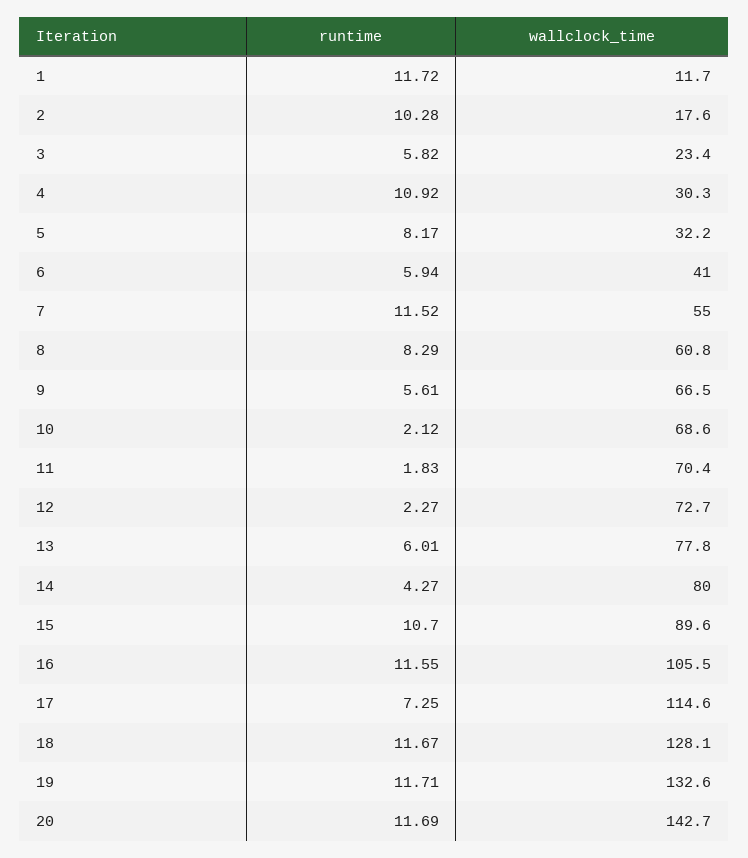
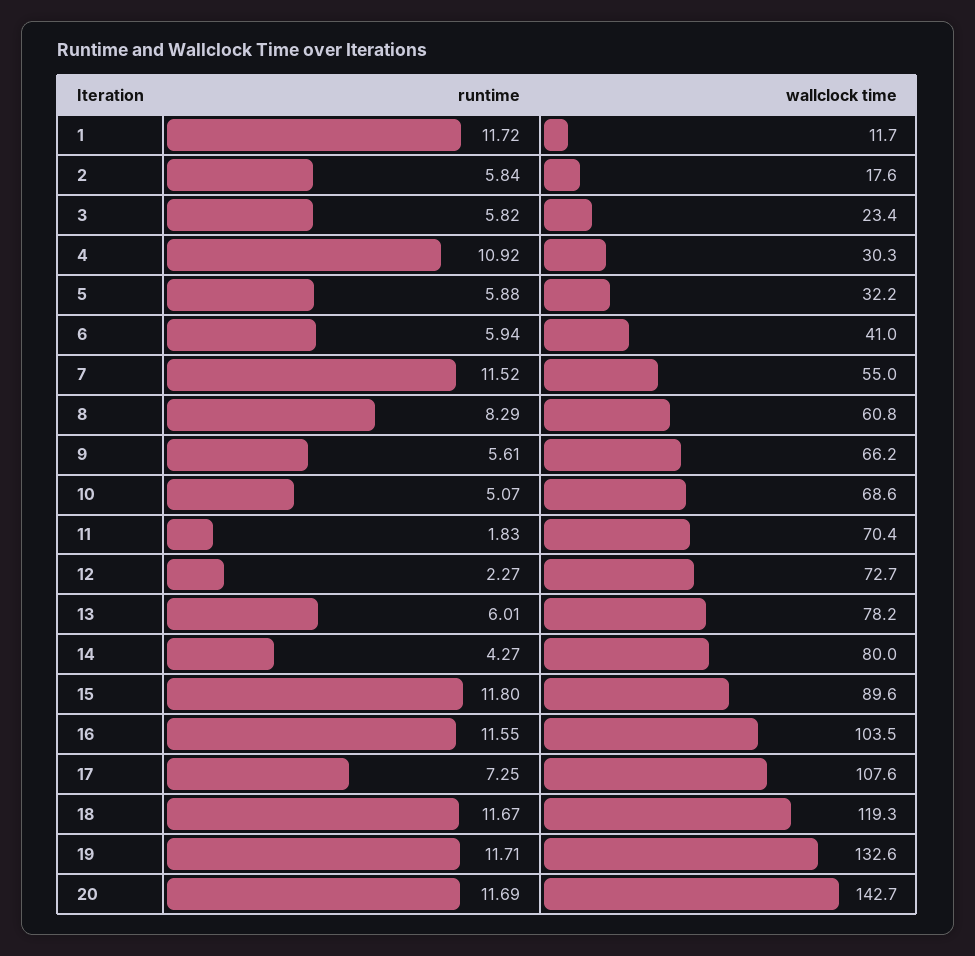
runtime, 2: 10.28 -> 5.84
runtime, 5: 8.17 -> 5.88
wallclock_time, 9: 66.5 -> 66.2
runtime, 10: 2.12 -> 5.07
wallclock_time, 13: 77.8 -> 78.2
runtime, 15: 10.7 -> 11.8
wallclock_time, 16: 105.5 -> 103.5
wallclock_time, 17: 114.6 -> 107.6
wallclock_time, 18: 128.1 -> 119.3

